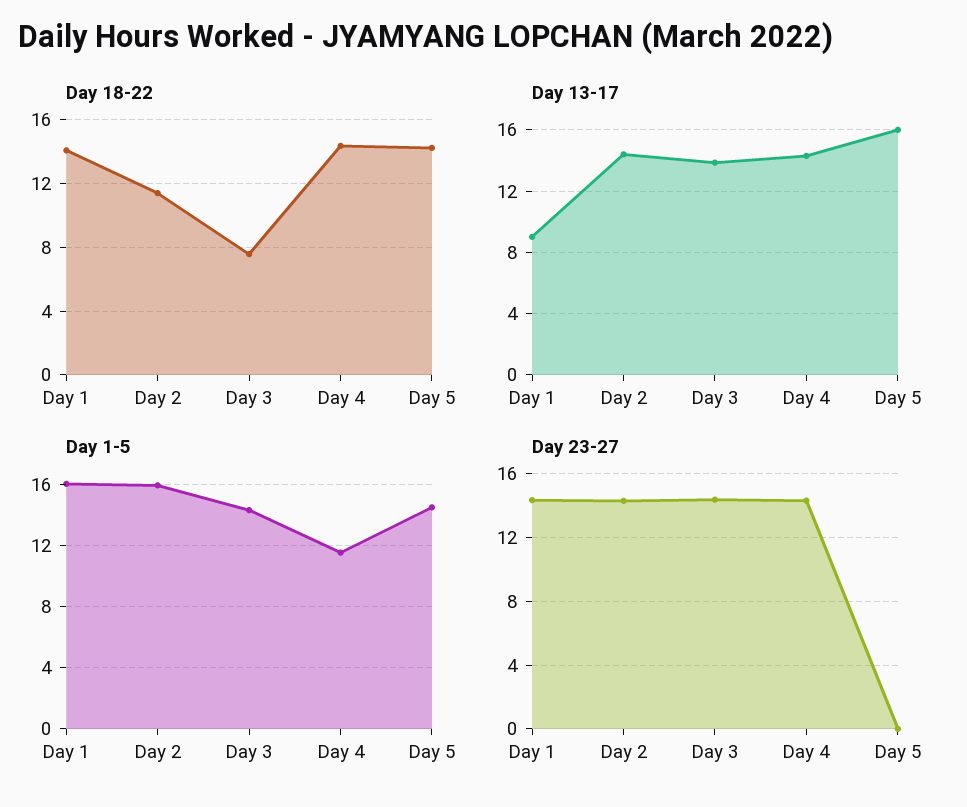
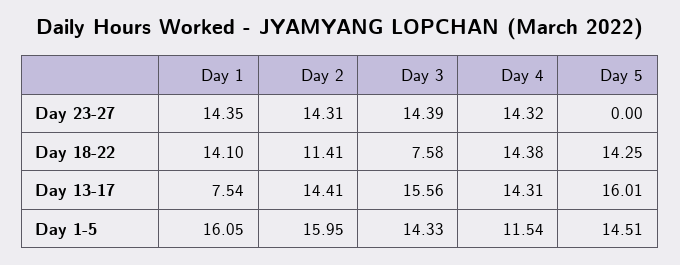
Day 13-17, Day 1: 9 -> 7.54
Day 13-17, Day 3: 14 -> 15.56

